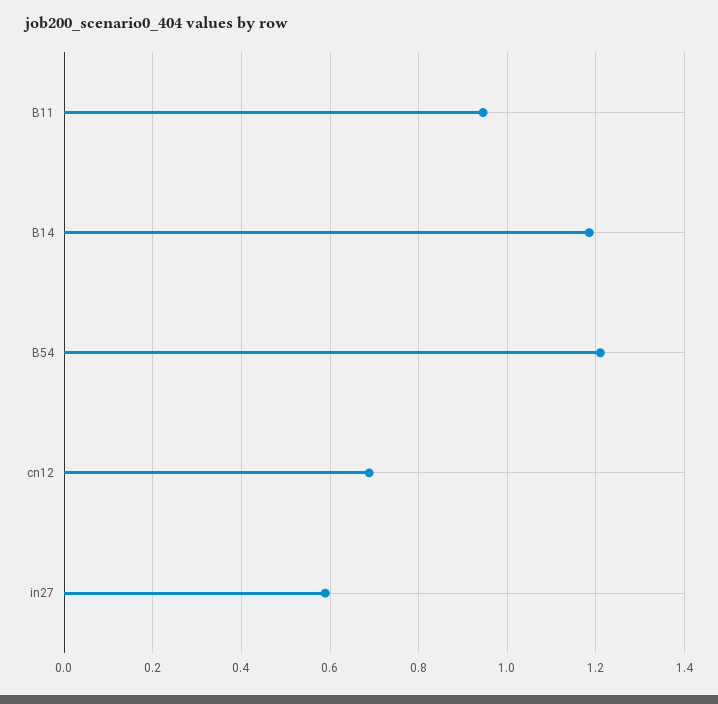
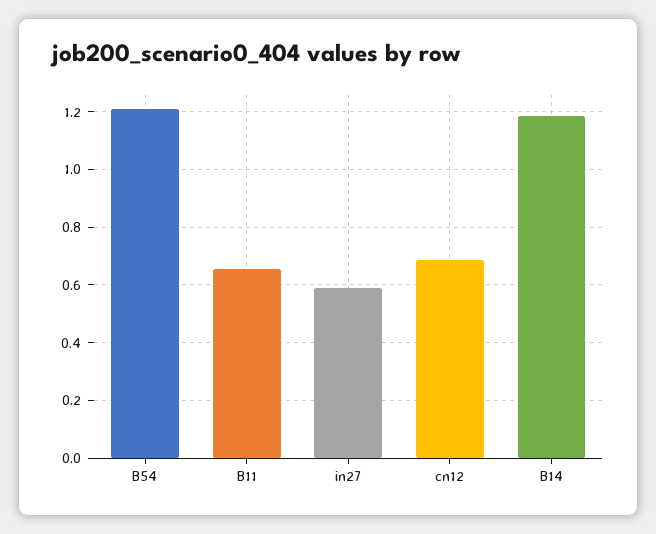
B11: 0.94 -> 0.65

